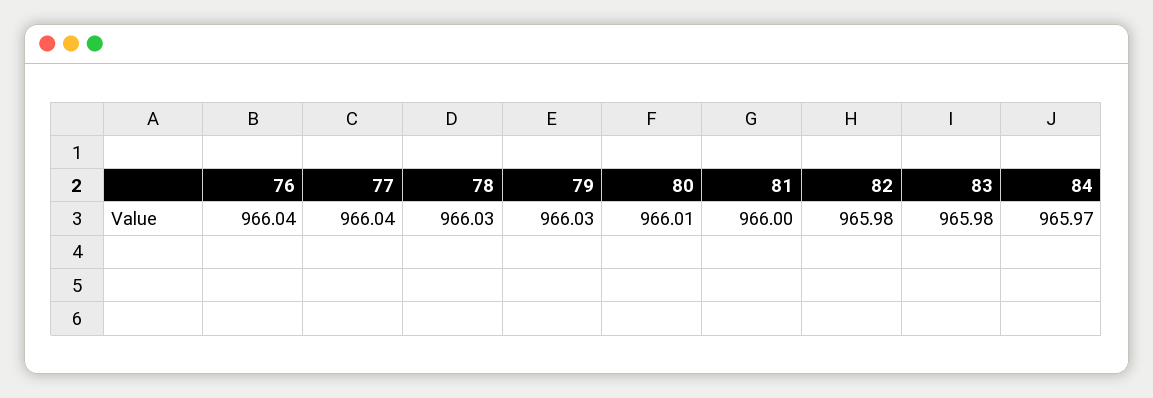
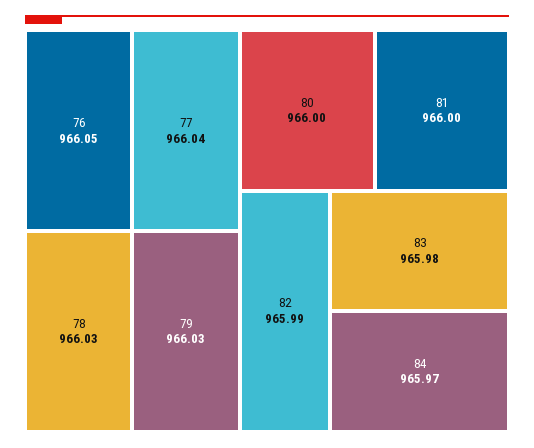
76: 966.04 -> 966.05
80: 966.01 -> 966
82: 965.98 -> 965.99

